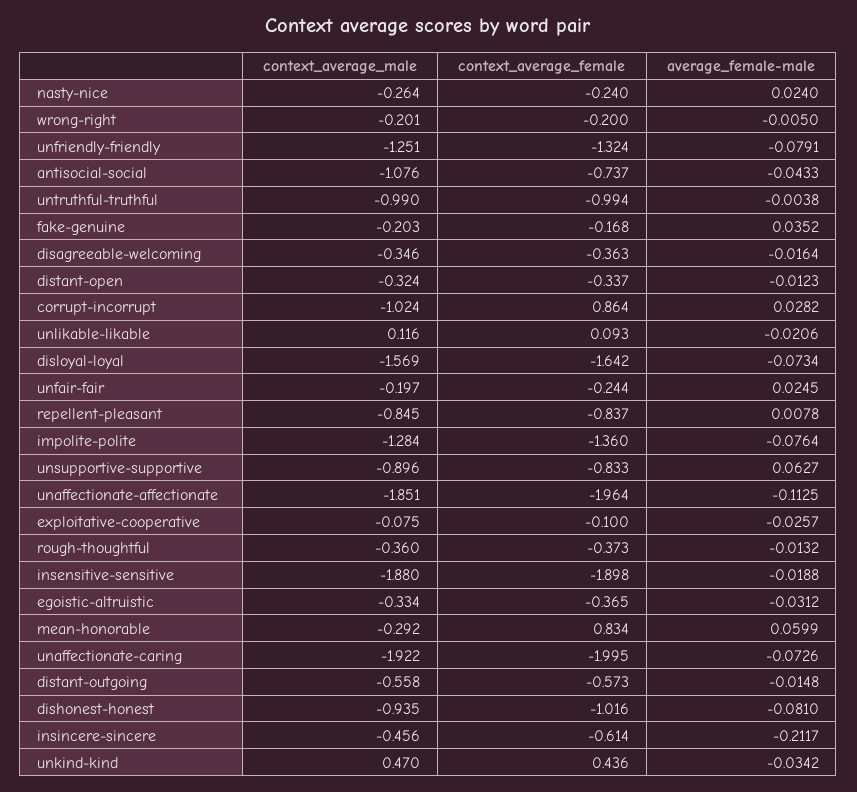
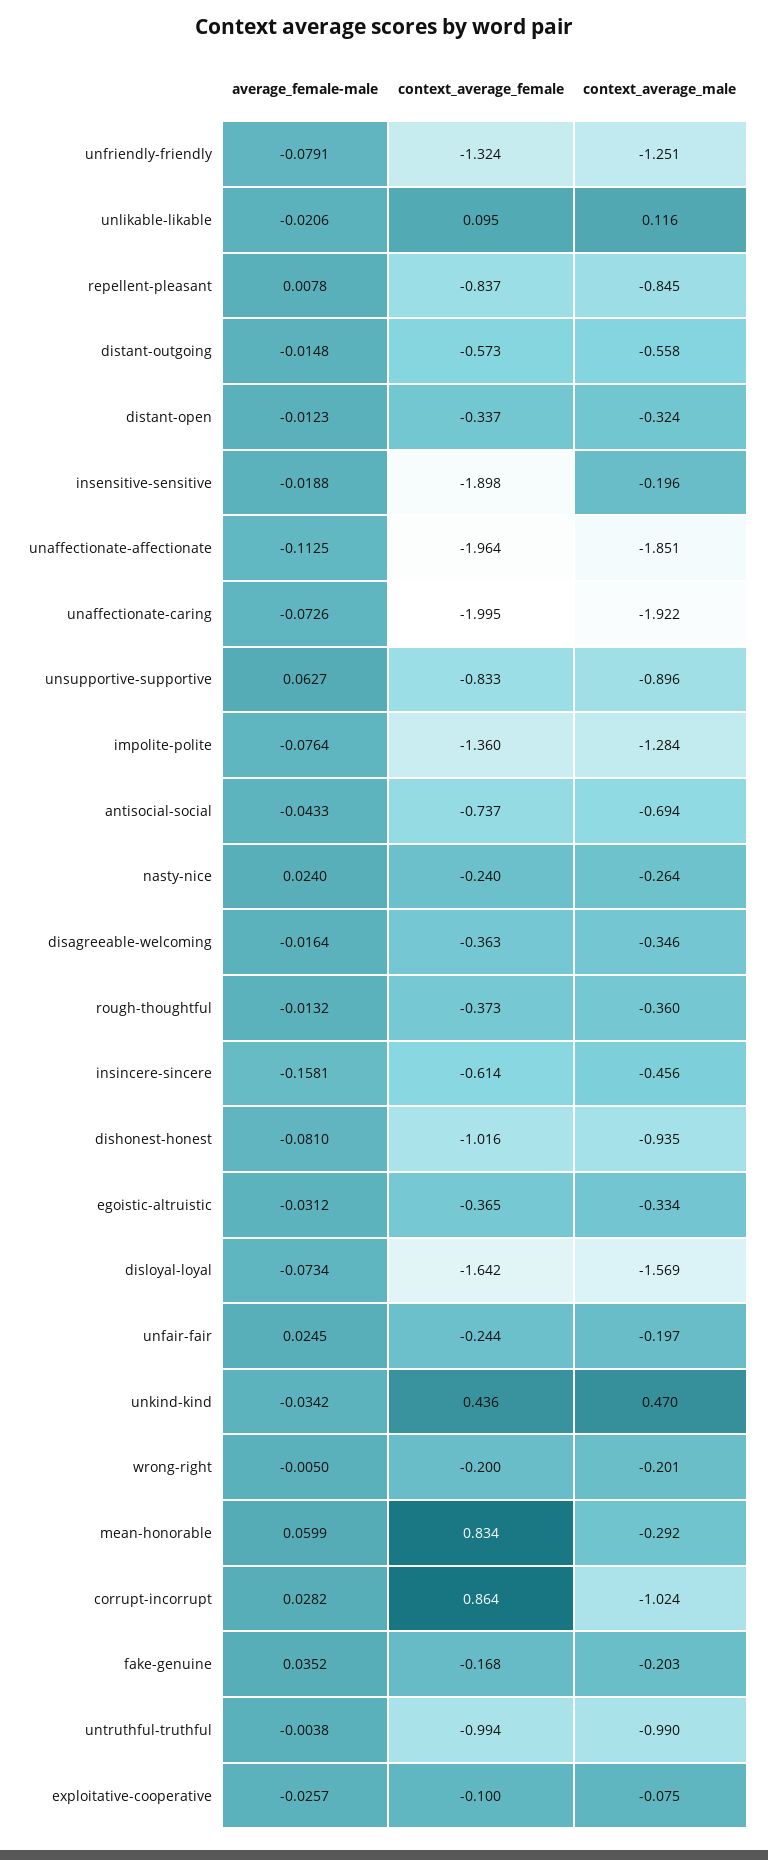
context_average_male, antisocial-social: -1.076 -> -0.694
context_average_female, unlikable-likable: 0.093 -> 0.095
context_average_male, insensitive-sensitive: -1.88 -> -0.196
average_female-male, insincere-sincere: -0.2117 -> -0.1581

